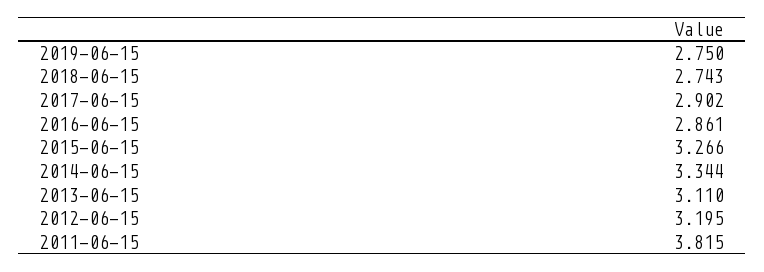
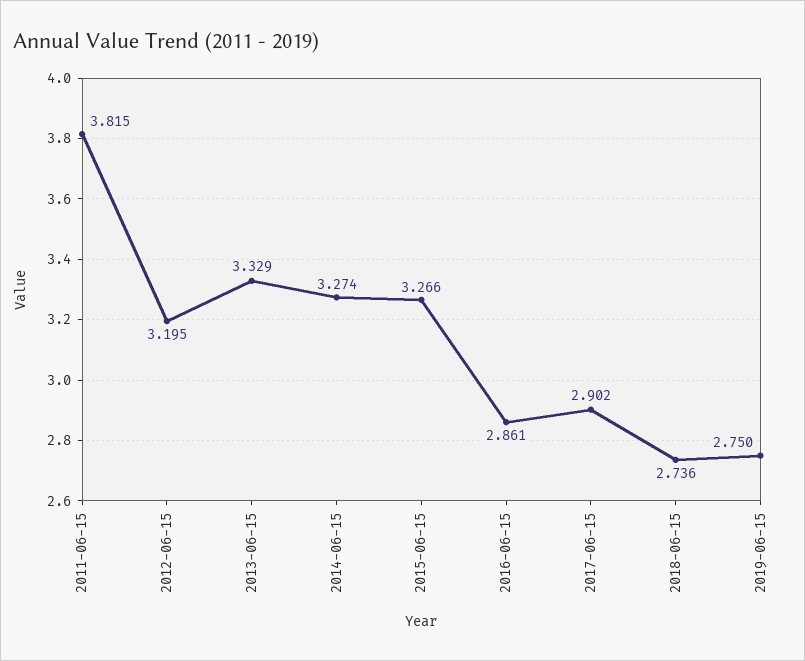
2018-06-15: 2.743 -> 2.736
2014-06-15: 3.344 -> 3.274
2013-06-15: 3.11 -> 3.329

